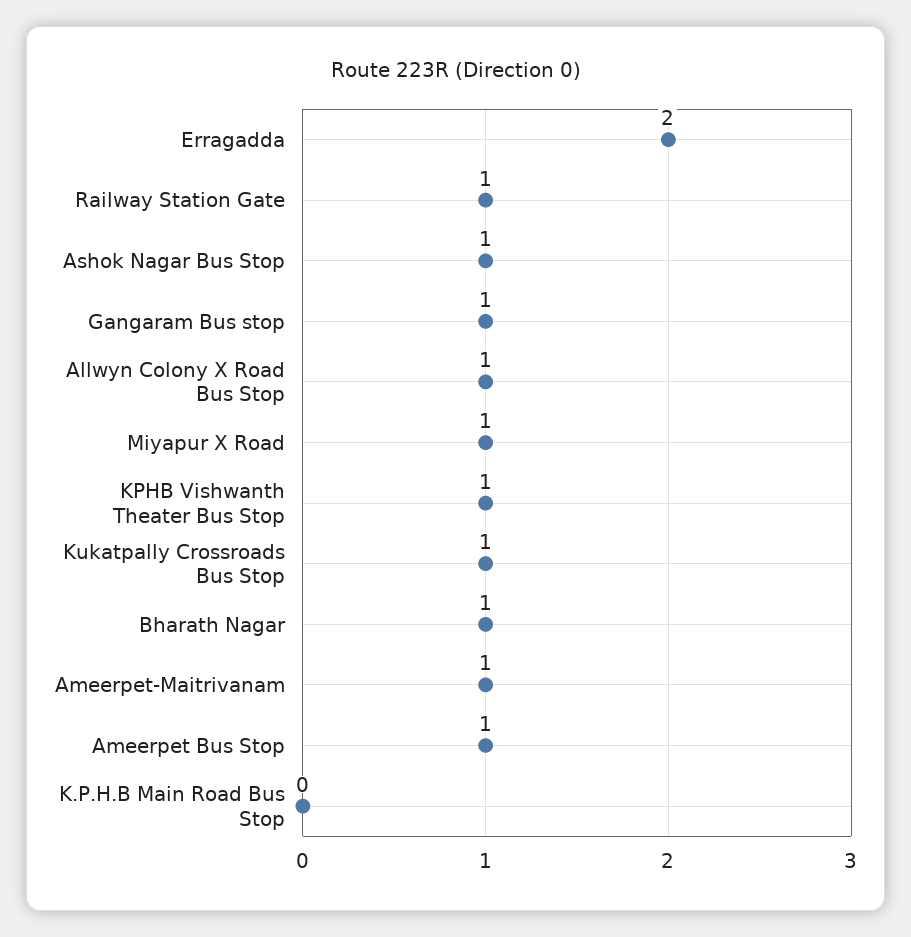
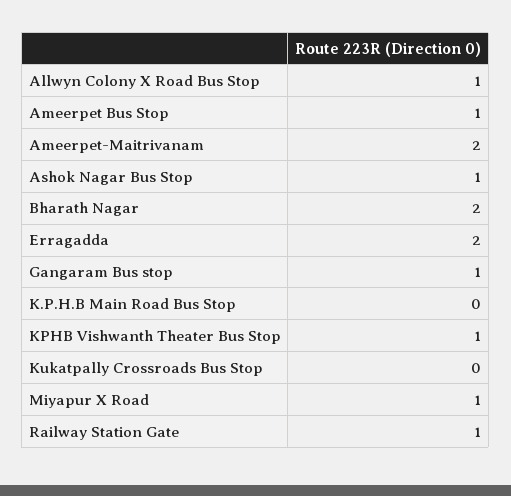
Kukatpally Crossroads Bus Stop: 1 -> 0
Bharath Nagar: 1 -> 2
Ameerpet-Maitrivanam: 1 -> 2

